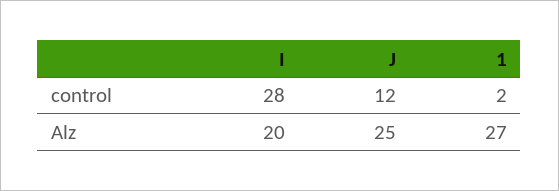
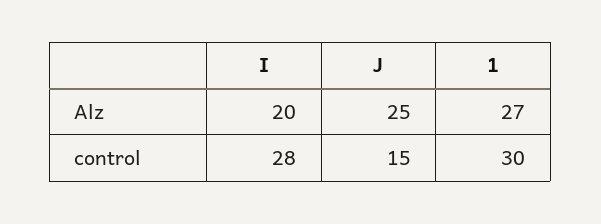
J, control: 12 -> 15
1, control: 2 -> 30

